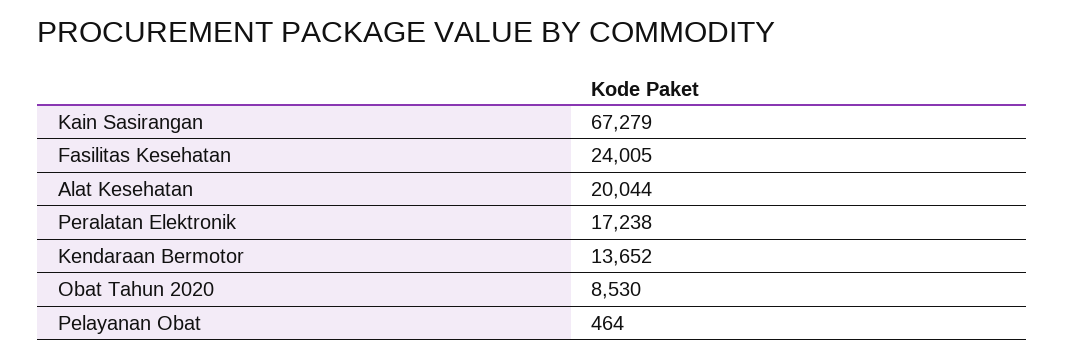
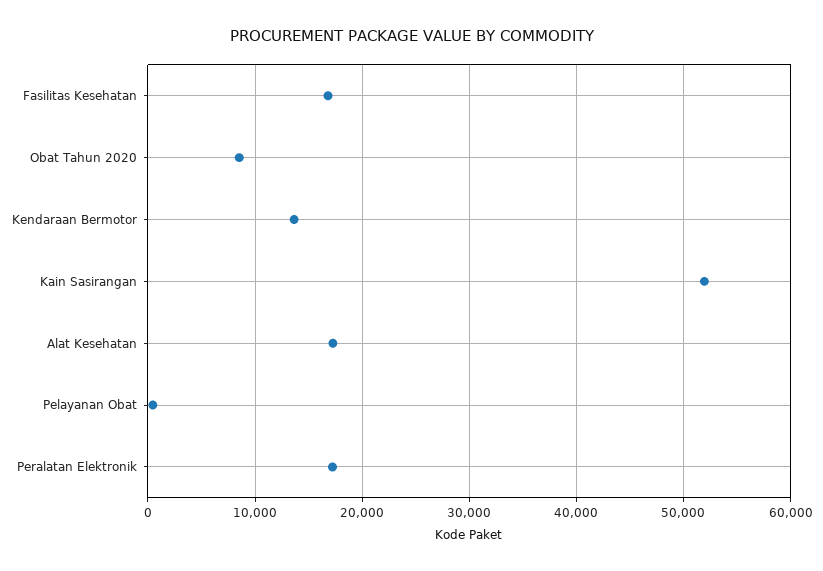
Kain Sasirangan: 67279 -> 52000
Fasilitas Kesehatan: 24005 -> 17000
Alat Kesehatan: 20044 -> 17000

